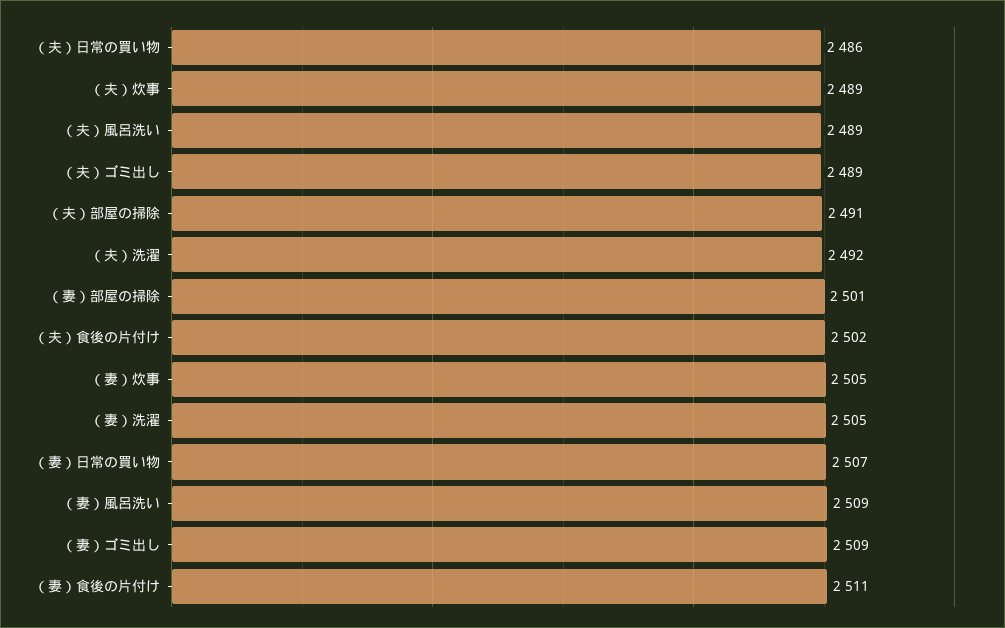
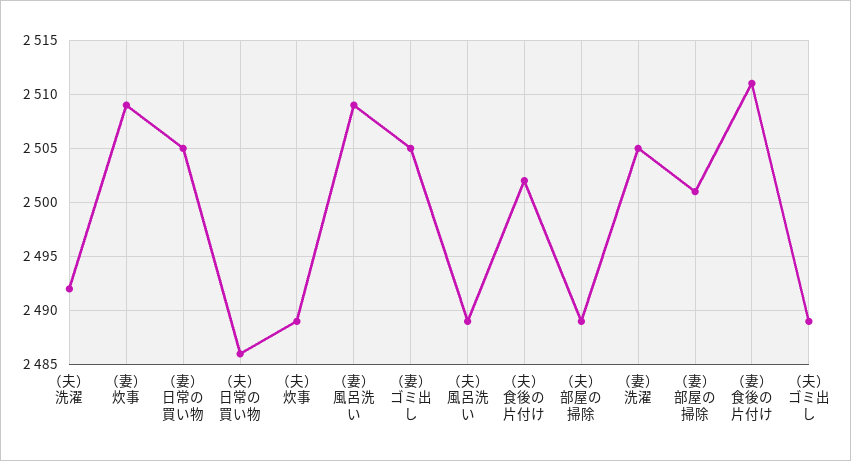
（夫）部屋の掃除: 2491 -> 2489
（妻）炊事: 2505 -> 2509
（妻）日常の買い物: 2507 -> 2505
（妻）ゴミ出し: 2509 -> 2505

